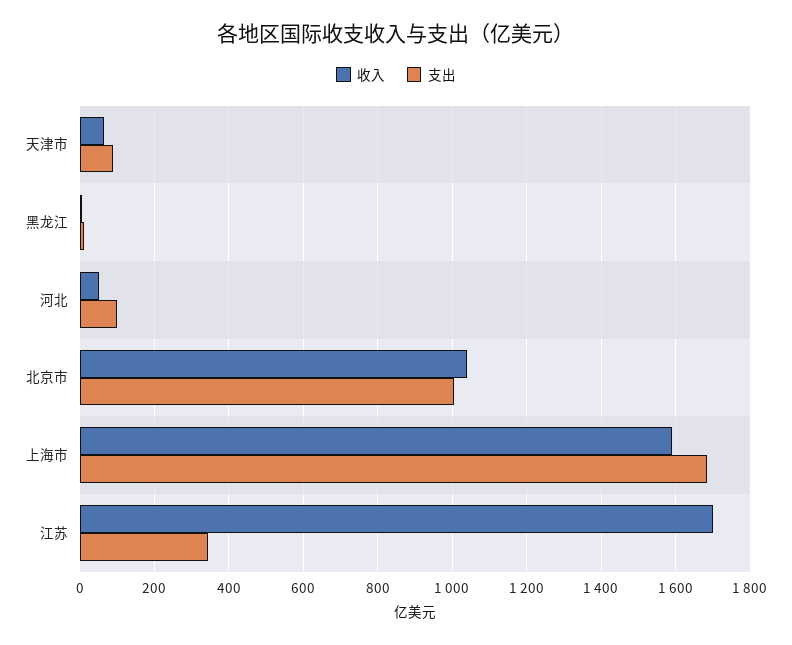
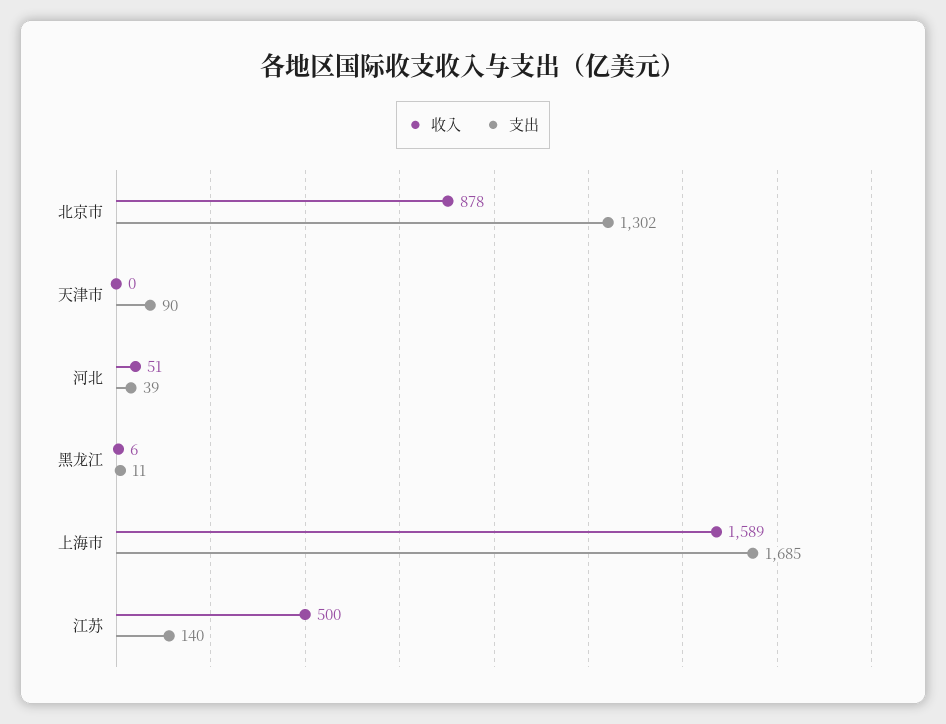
收入, 天津市: 60 -> 0
支出, 河北: 100 -> 39
收入, 北京市: 1040 -> 878
支出, 北京市: 1000 -> 1302
收入, 江苏: 1700 -> 500
支出, 江苏: 340 -> 140

